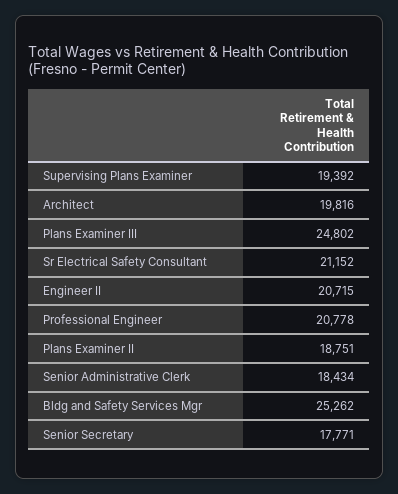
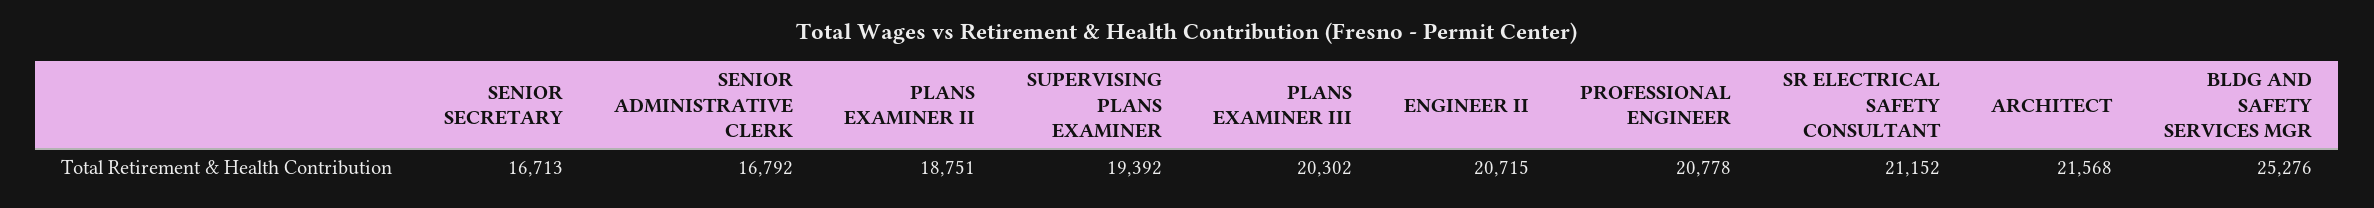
Architect: 19816 -> 21568
Plans Examiner III: 24802 -> 20302
Senior Administrative Clerk: 18434 -> 16792
Bldg and Safety Services Mgr: 25262 -> 25276
Senior Secretary: 17771 -> 16713

